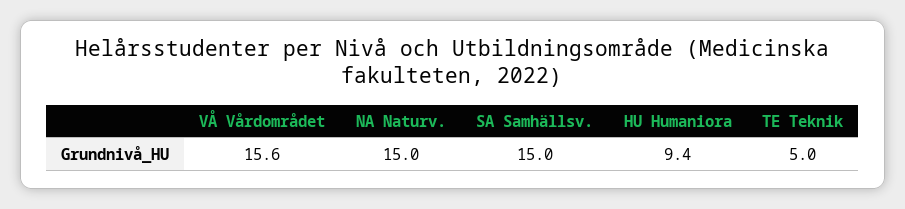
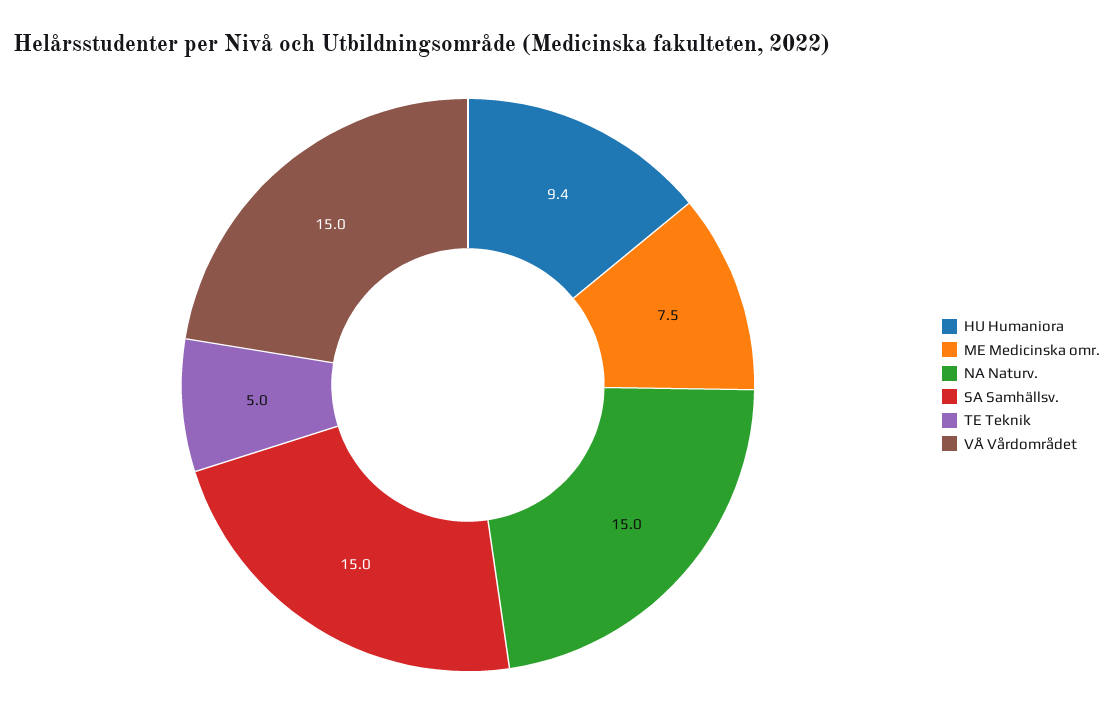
VÅ Vårdområdet: 15.6 -> 15
ME Medicinska omr.: none -> 7.5

